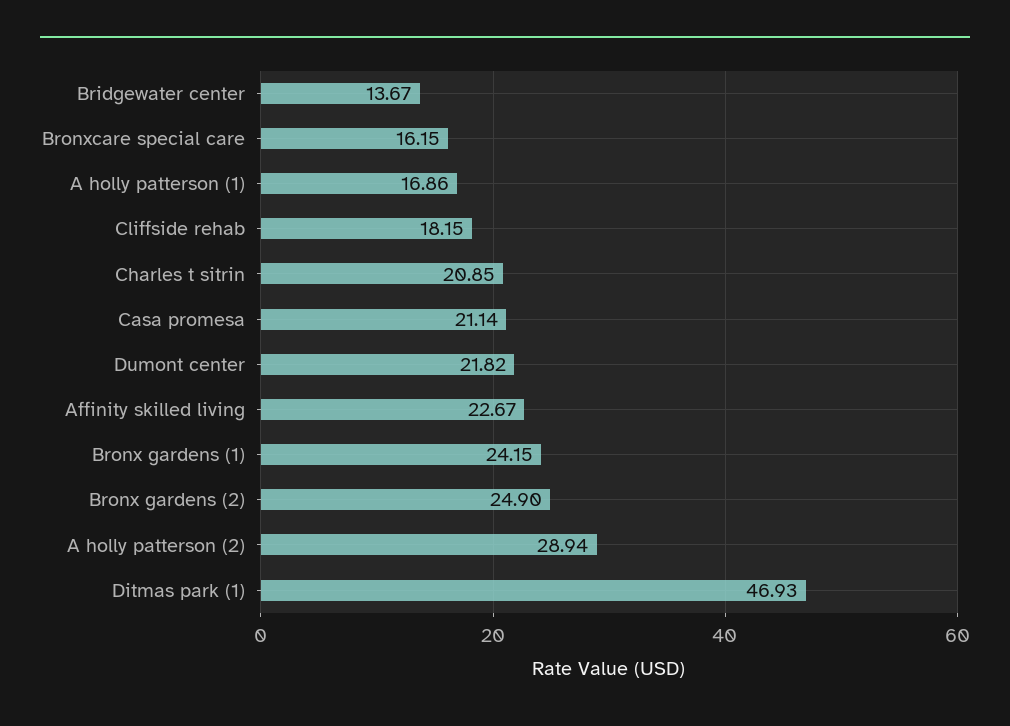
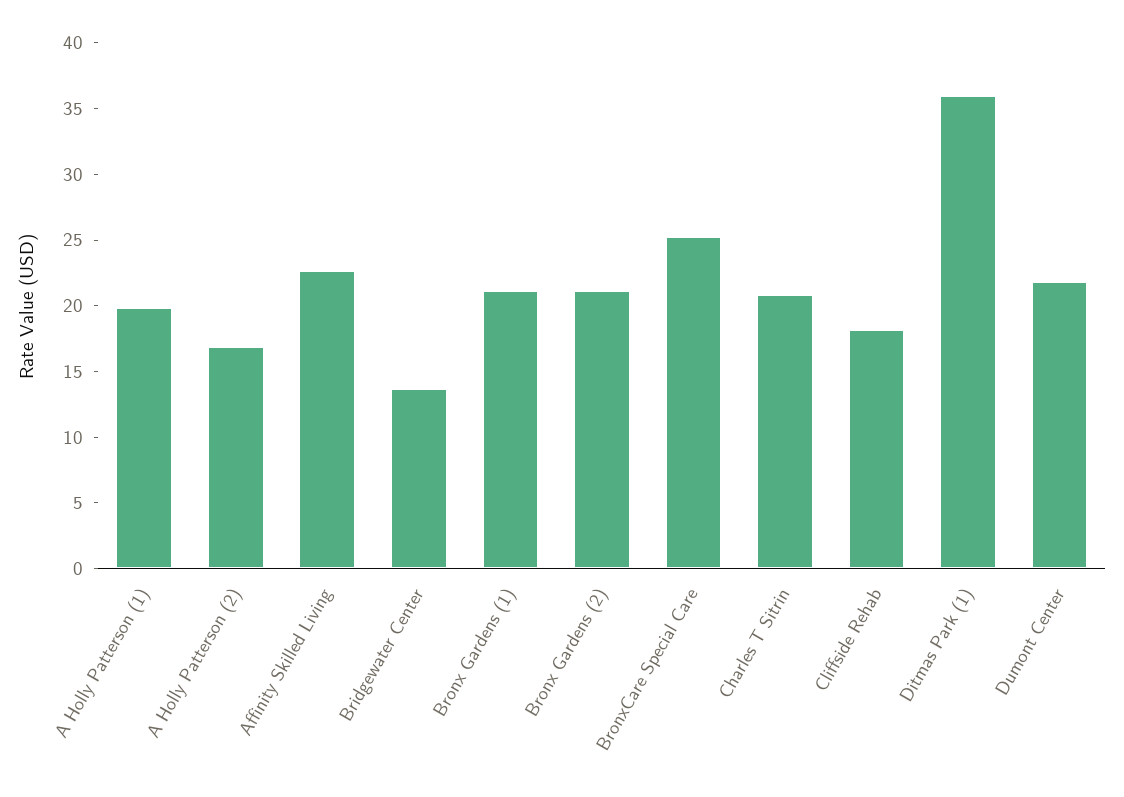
Bronxcare special care: 16.15 -> 25
A holly patterson (1): 16.86 -> 20
Casa promesa: 21.14 -> none
Bronx gardens (1): 24.15 -> 21
Bronx gardens (2): 24.9 -> 21
A holly patterson (2): 28.94 -> 17
Ditmas park (1): 46.93 -> 36

